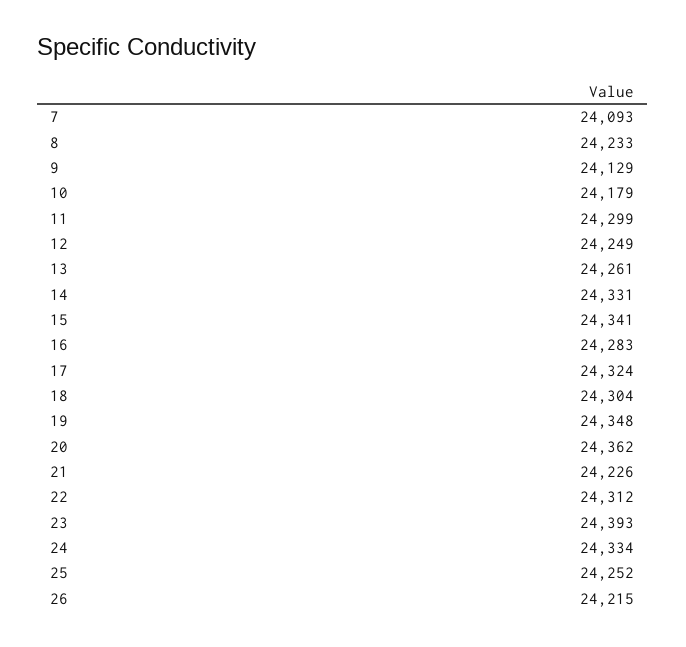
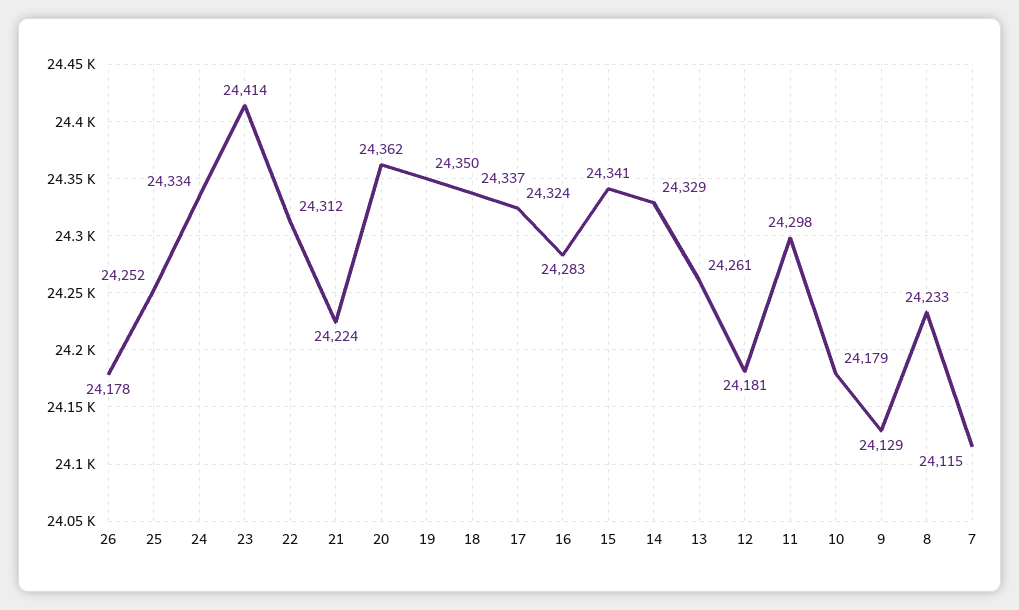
7: 24093 -> 24115
11: 24299 -> 24298
12: 24249 -> 24181
14: 24331 -> 24329
18: 24304 -> 24337
19: 24348 -> 24350
21: 24226 -> 24224
23: 24393 -> 24414
26: 24215 -> 24178

